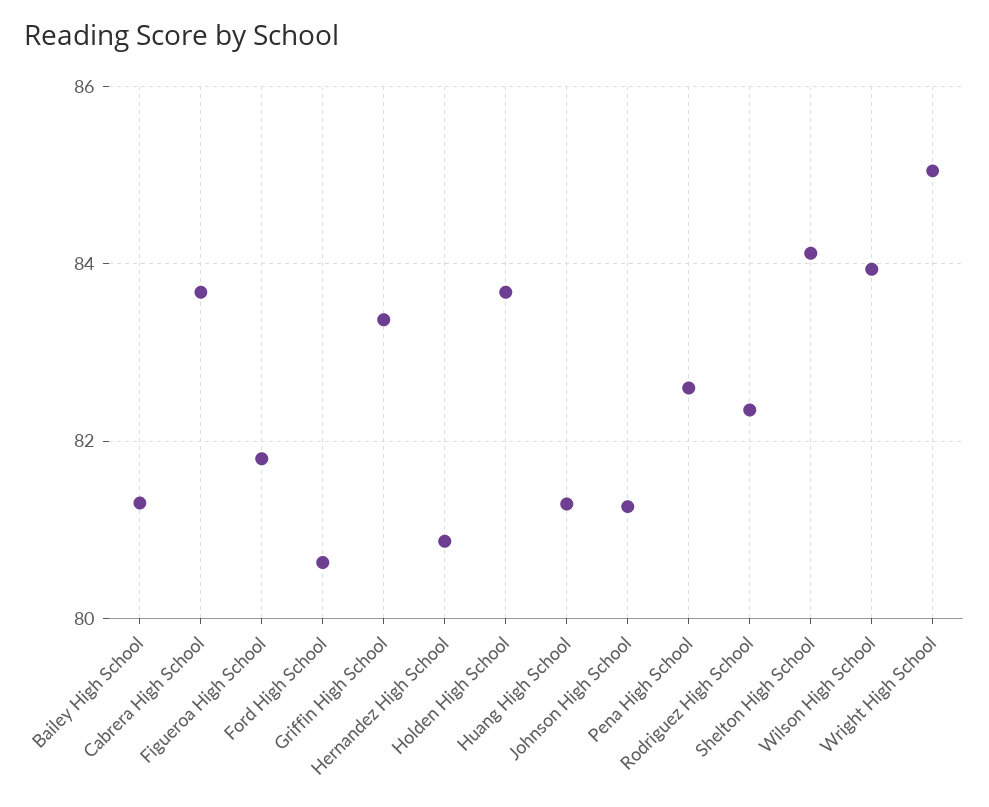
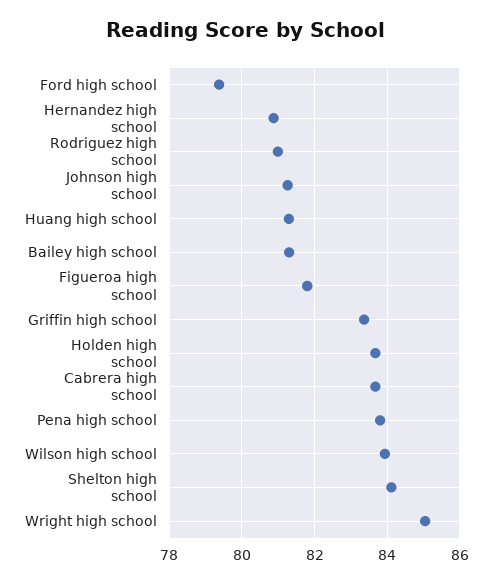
Ford High School: 80.6 -> 79.4
Pena High School: 82.6 -> 83.8
Rodriguez High School: 82.4 -> 81

